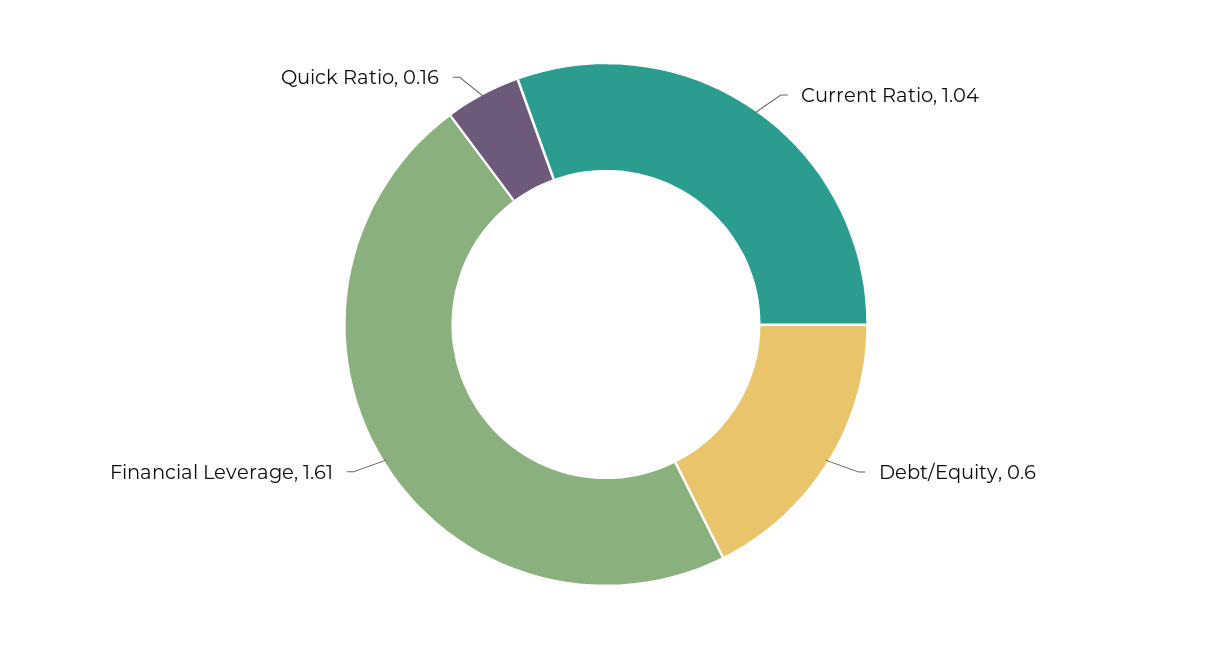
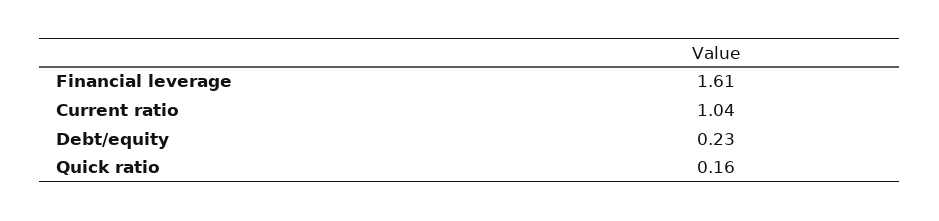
Debt/Equity: 0.6 -> 0.23

